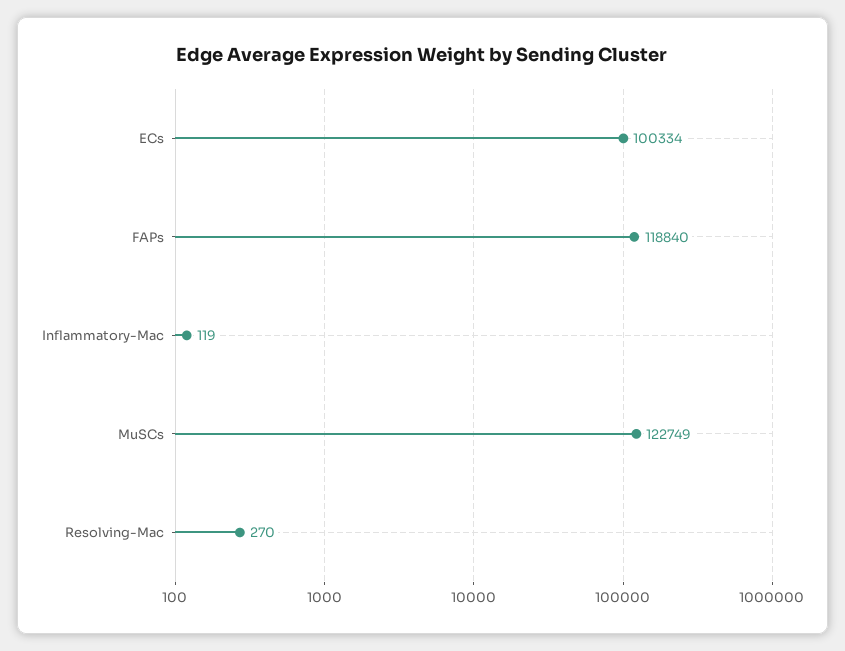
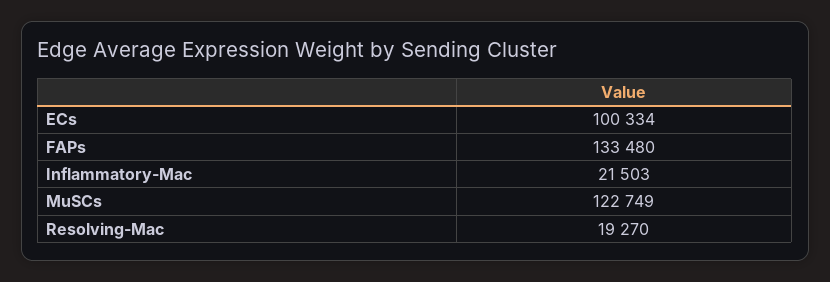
FAPs: 118840 -> 133480
Inflammatory-Mac: 119 -> 21503
Resolving-Mac: 270 -> 19270

